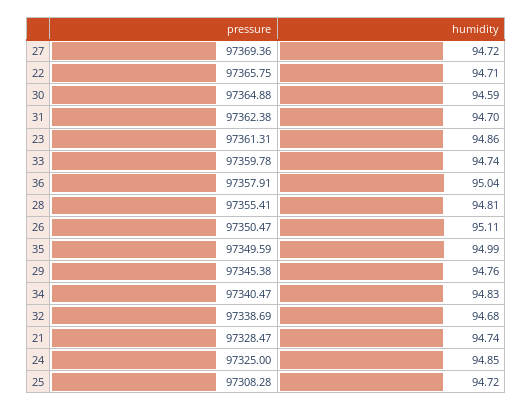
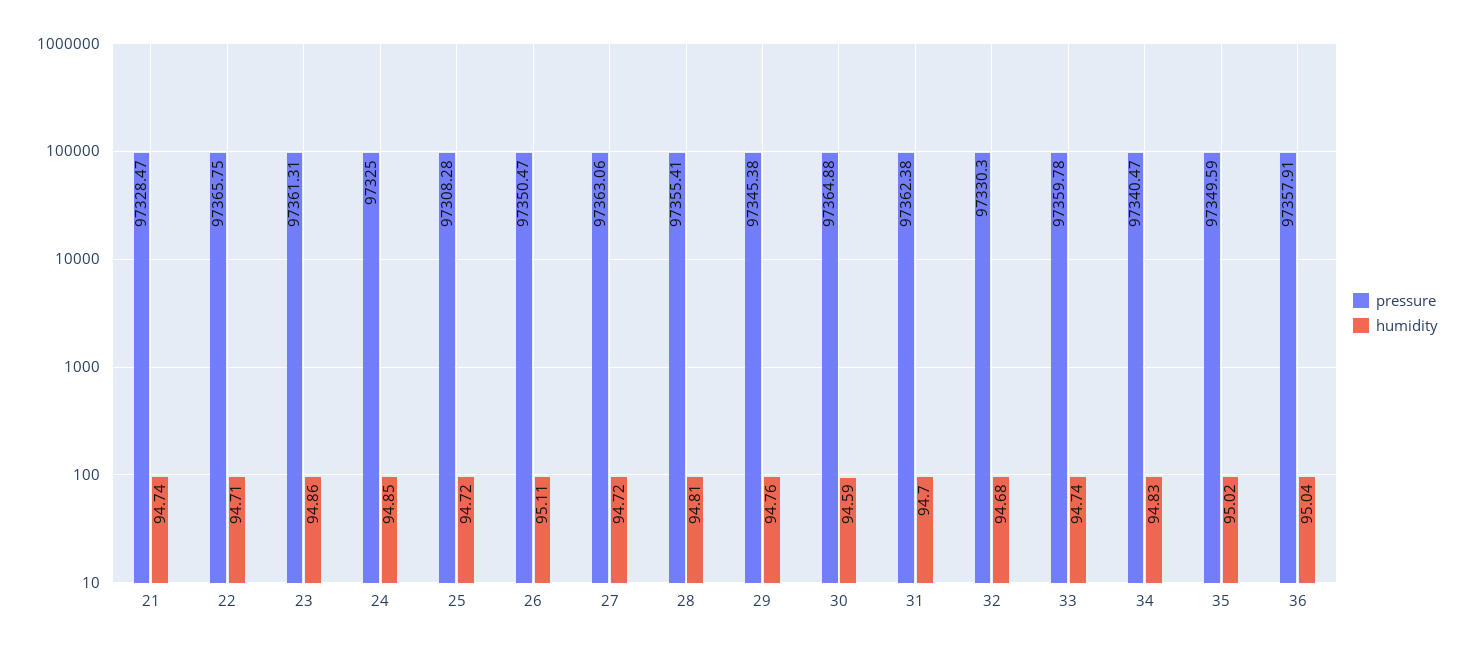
pressure, 27: 97369.36 -> 97363.06
humidity, 35: 94.99 -> 95.02
pressure, 32: 97338.69 -> 97330.3

